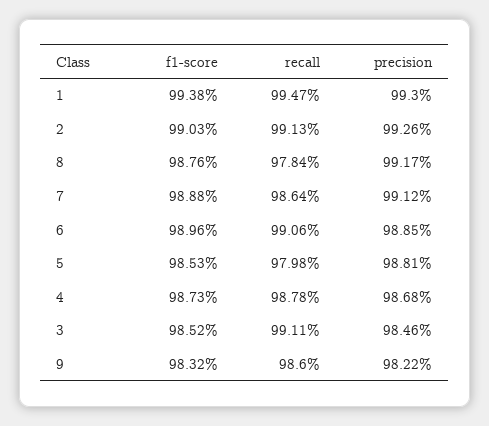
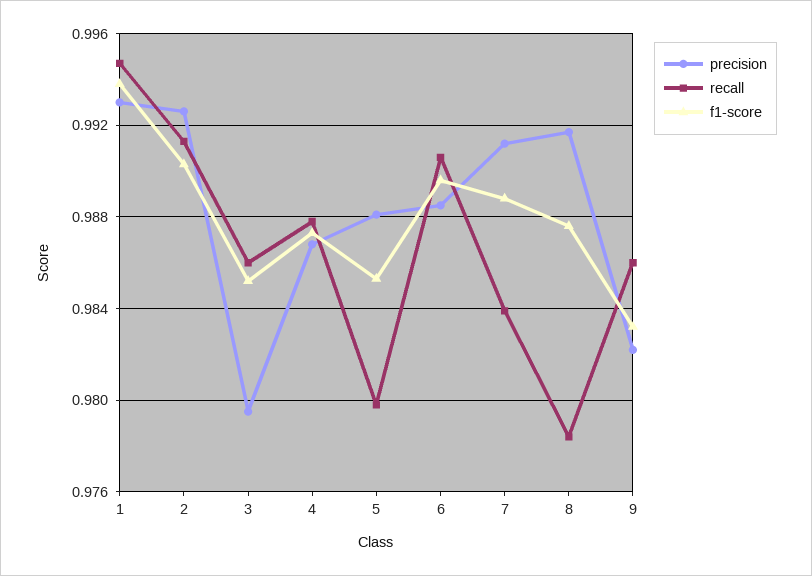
recall, 7: 0.9864 -> 0.984
recall, 3: 0.9911 -> 0.986
precision, 3: 0.9846 -> 0.9795

